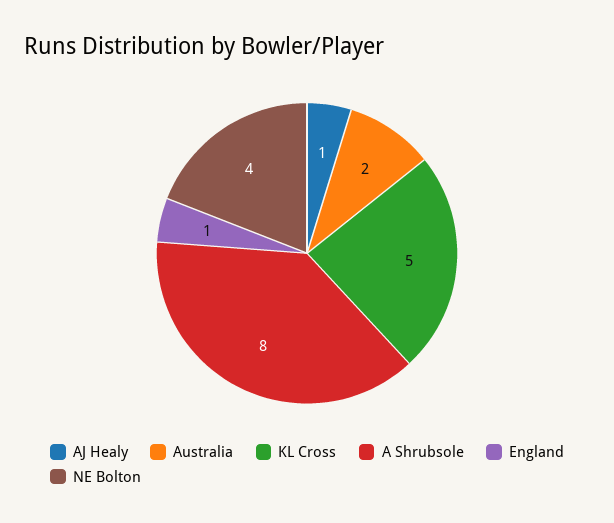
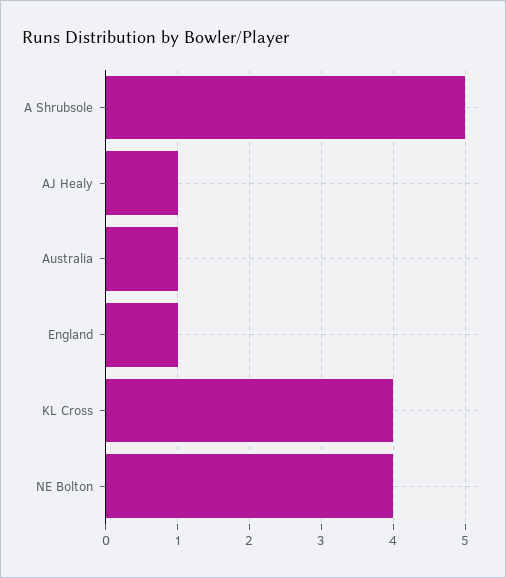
Australia: 2 -> 1
KL Cross: 5 -> 4
A Shrubsole: 8 -> 5

